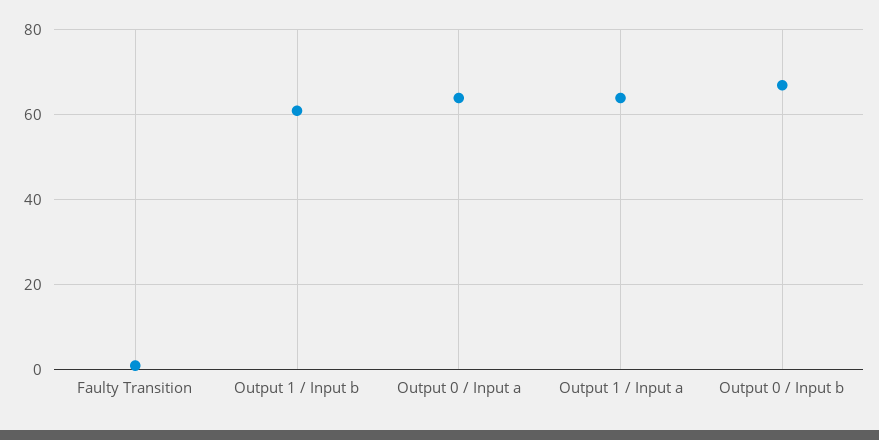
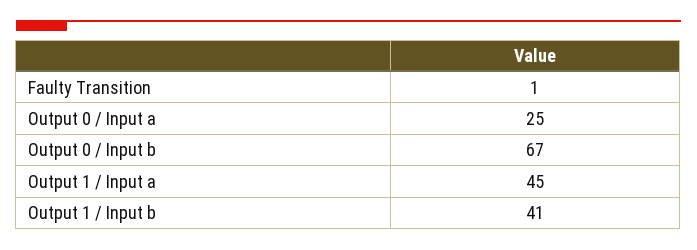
Output 1 / Input b: 60 -> 41
Output 0 / Input a: 65 -> 25
Output 1 / Input a: 65 -> 45

